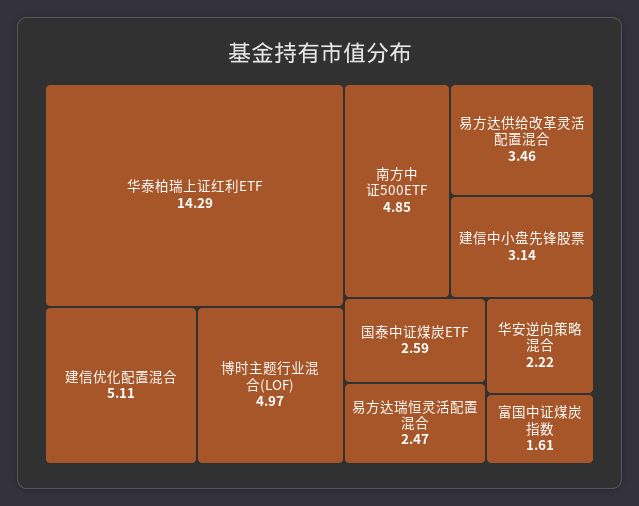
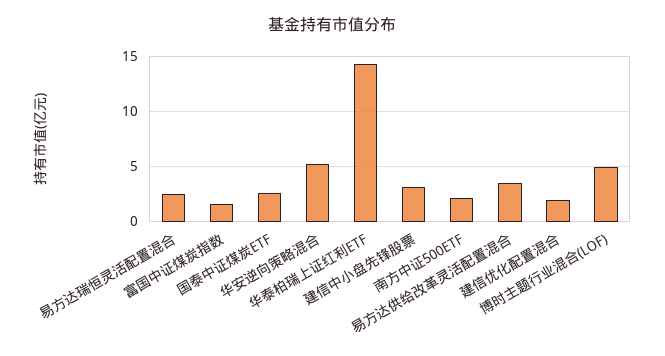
建信优化配置混合: 5.11 -> 2
南方中证500ETF: 4.85 -> 2
华安逆向策略混合: 2.22 -> 5

